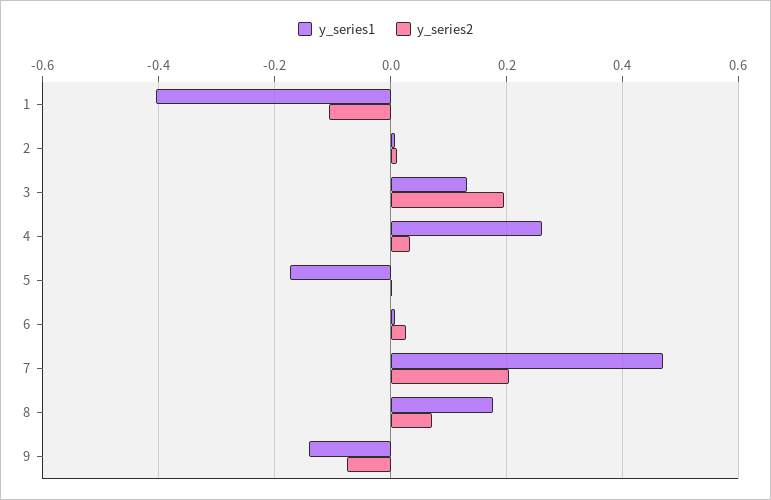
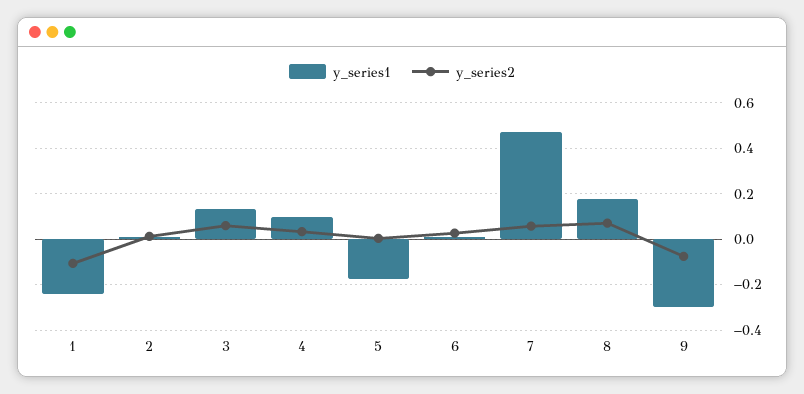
y_series1, 1: -0.4 -> -0.25
y_series2, 3: 0.2 -> 0.05
y_series1, 4: 0.26 -> 0.1
y_series2, 7: 0.2 -> 0.05
y_series1, 9: -0.14 -> -0.3

